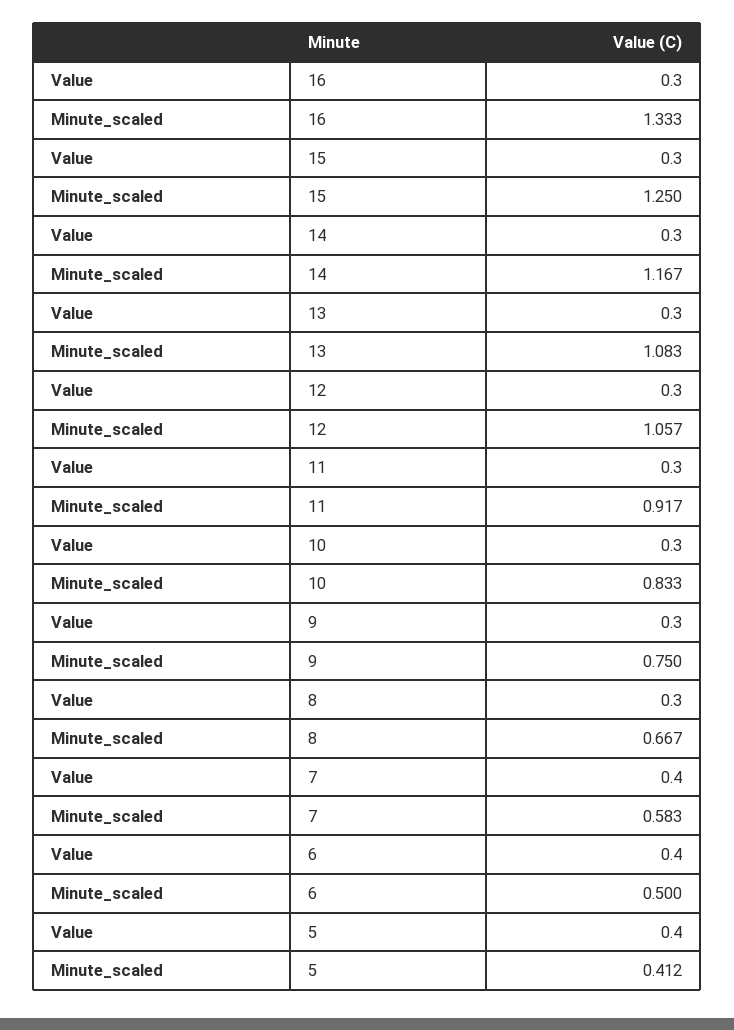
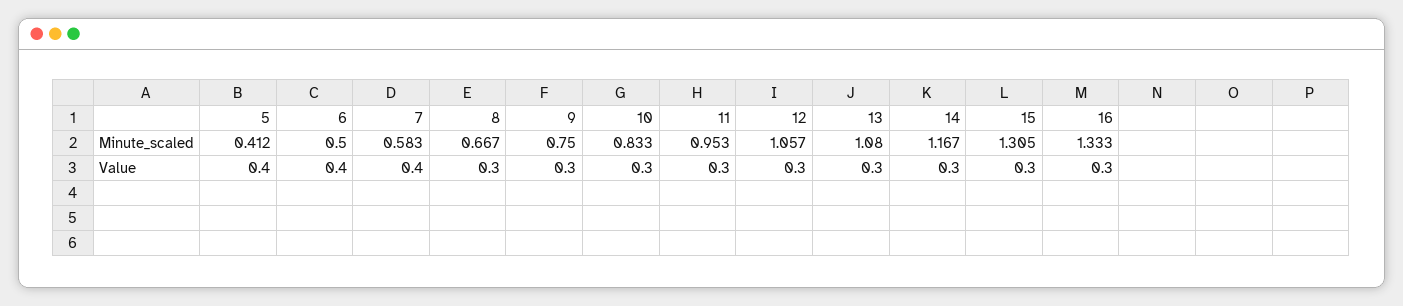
Minute_scaled, 15: 1.25 -> 1.305
Minute_scaled, 13: 1.083 -> 1.08
Minute_scaled, 11: 0.917 -> 0.953

